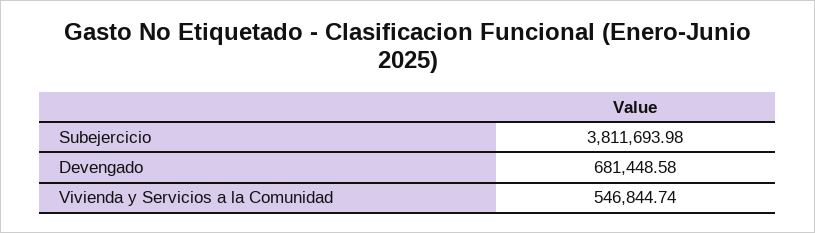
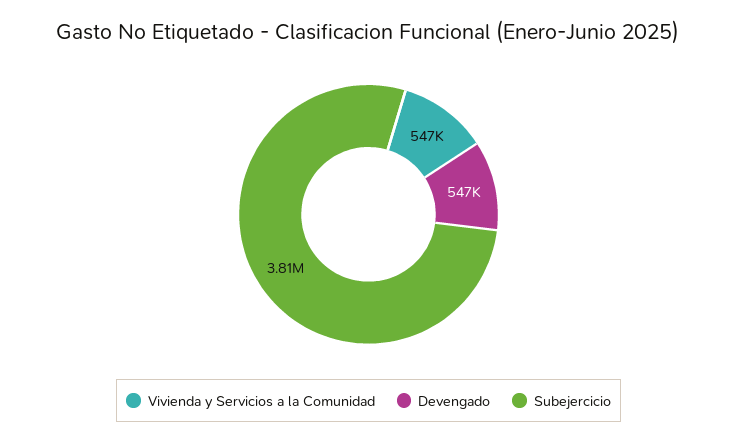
Devengado: 681448.58 -> 547000

